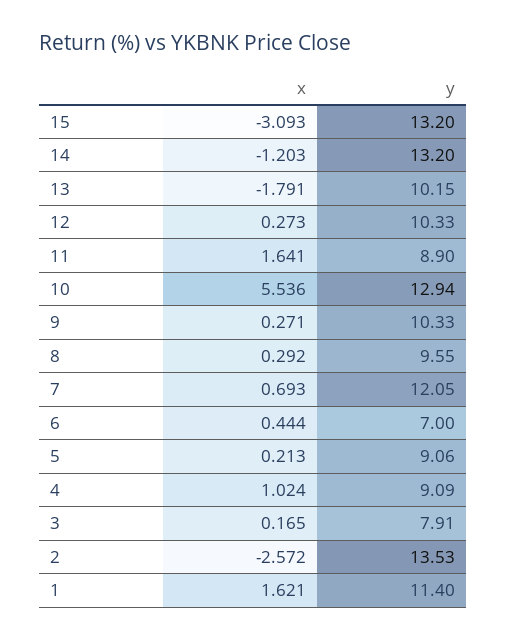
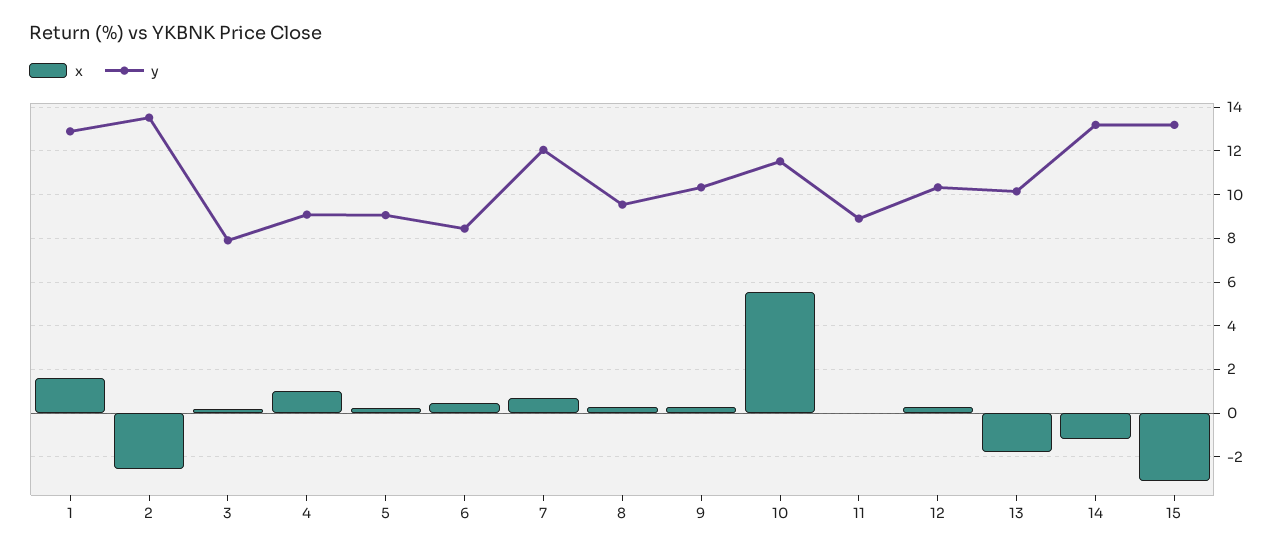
x, 11: 1.641 -> 0
y, 10: 12.94 -> 11.5
y, 6: 7 -> 8.5
y, 1: 11.4 -> 13

